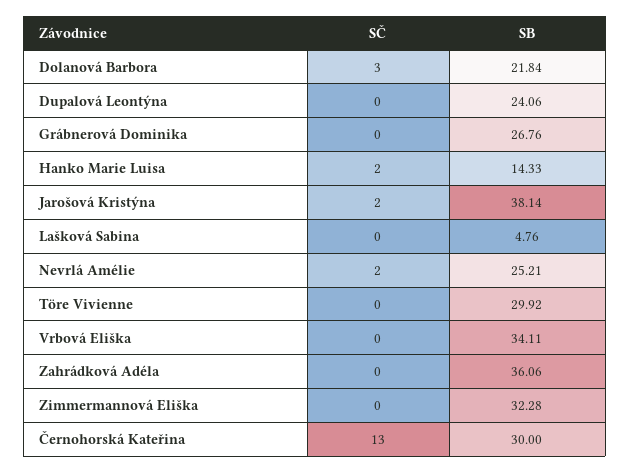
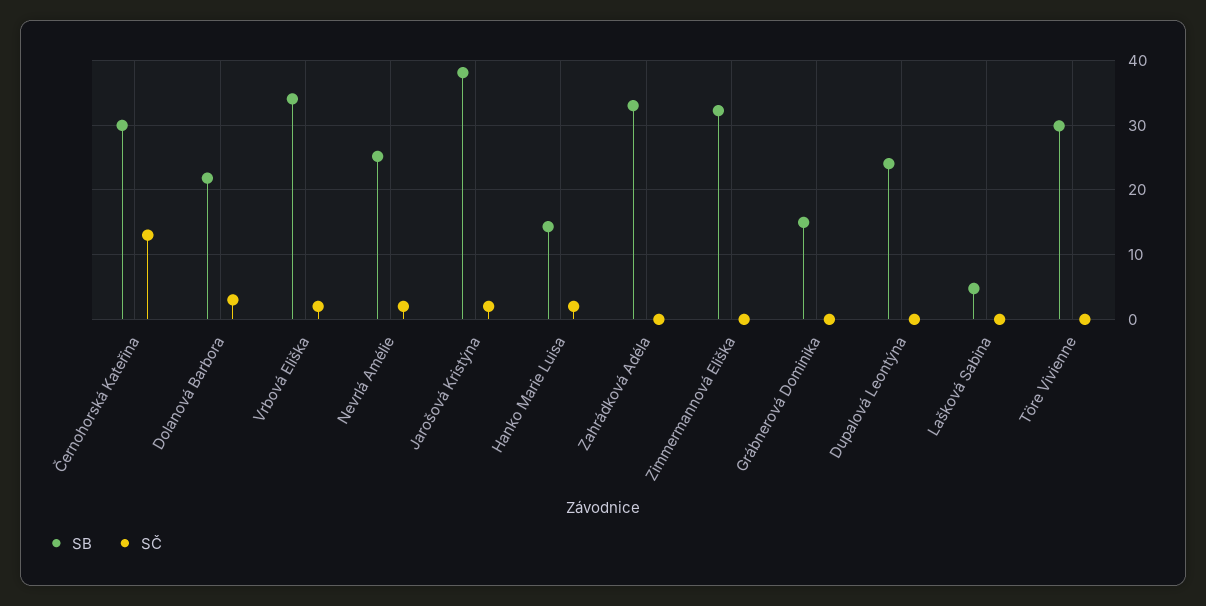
SB, Grábnerová Dominika: 26.76 -> 15
SČ, Vrbová Eliška: 0 -> 2
SB, Zahrádková Adéla: 36.06 -> 33

